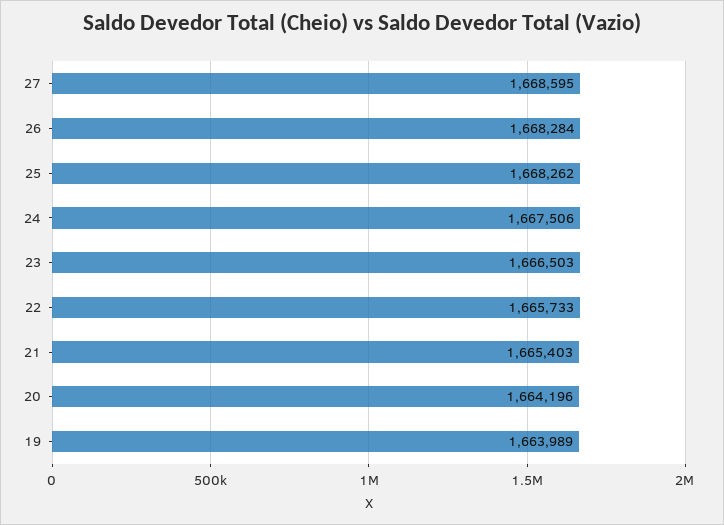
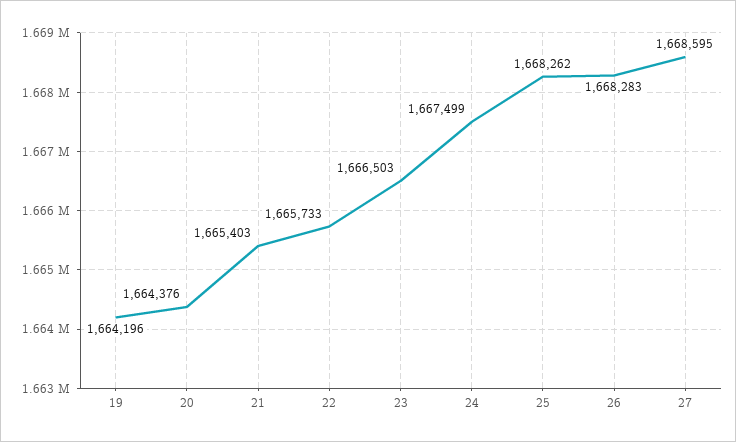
26: 1668284 -> 1668283
24: 1667506 -> 1667499
20: 1664196 -> 1664376
19: 1663989 -> 1664196

